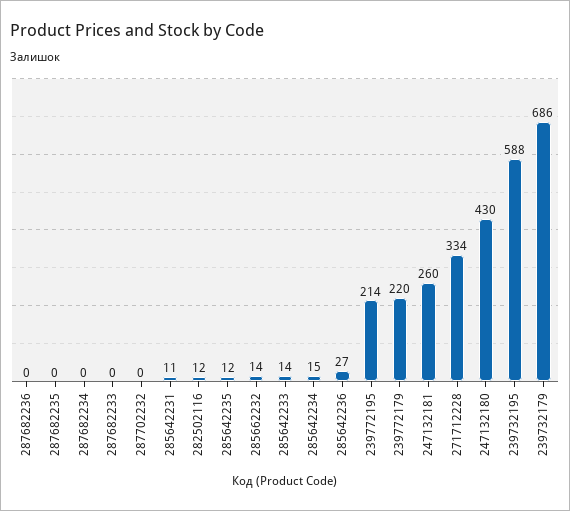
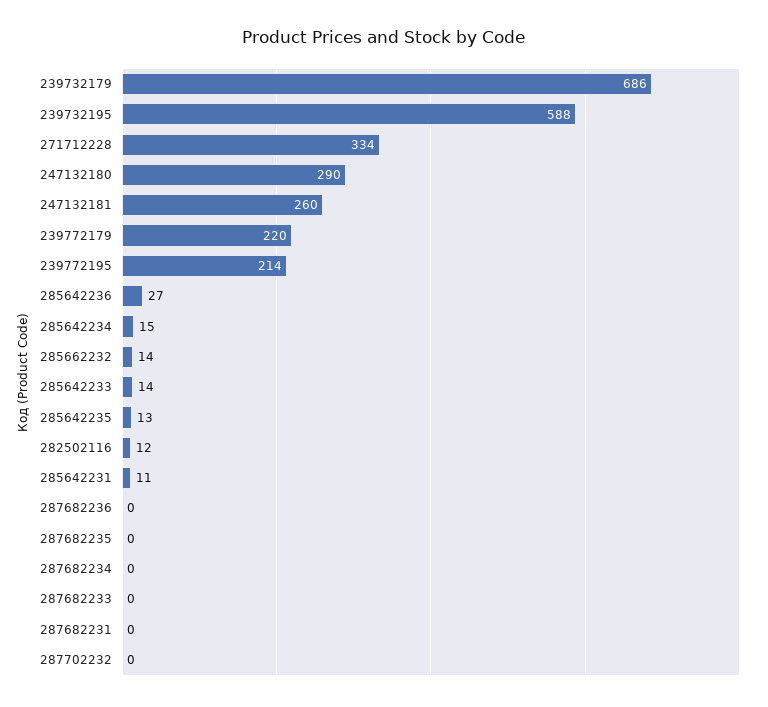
285642235: 12 -> 13
247132180: 430 -> 290
287682231: none -> 0

